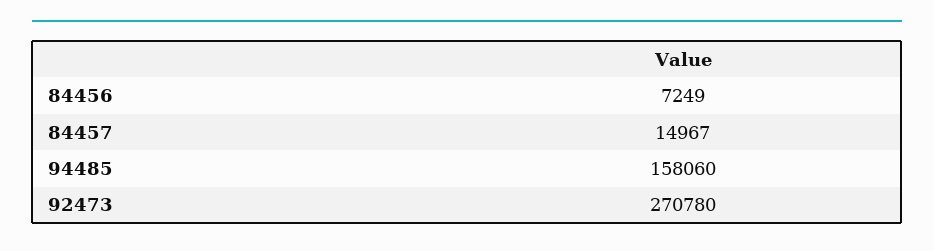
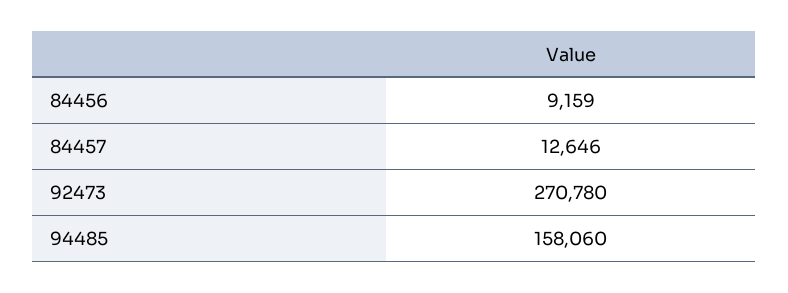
84456: 7249 -> 9159
84457: 14967 -> 12646

